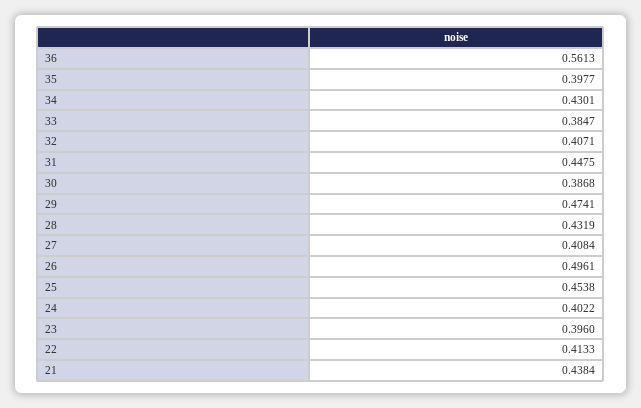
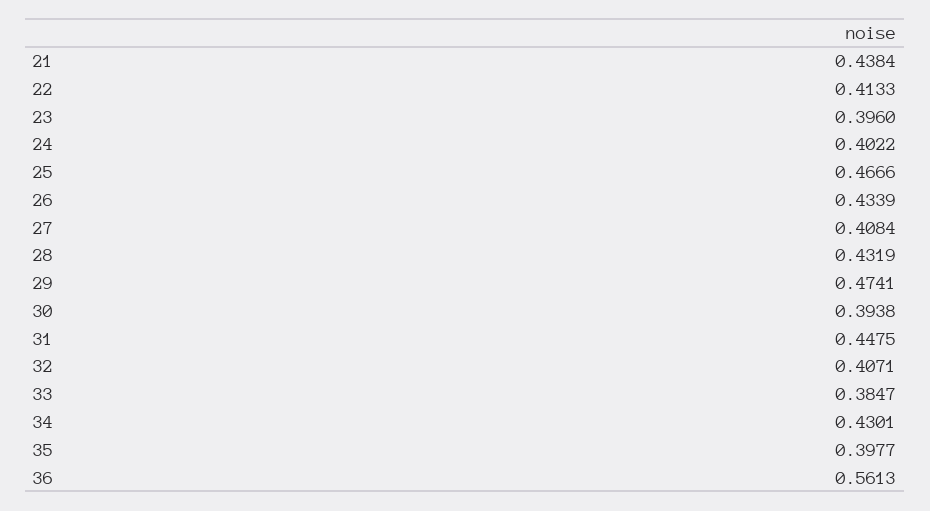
30: 0.3868 -> 0.3938
26: 0.4961 -> 0.4339
25: 0.4538 -> 0.4666

